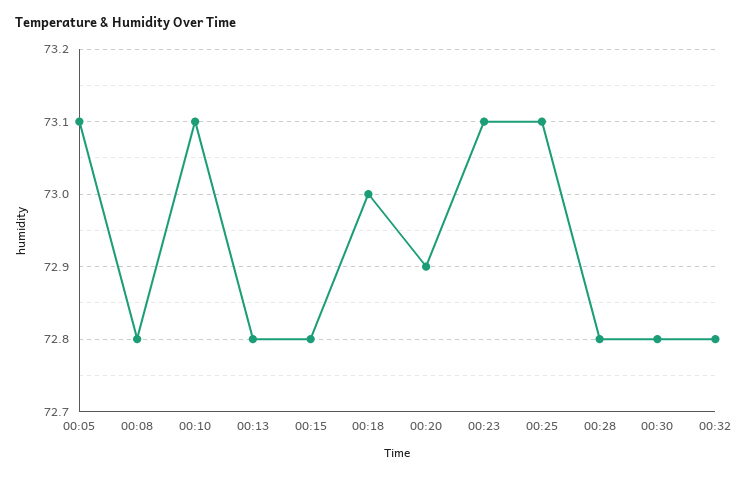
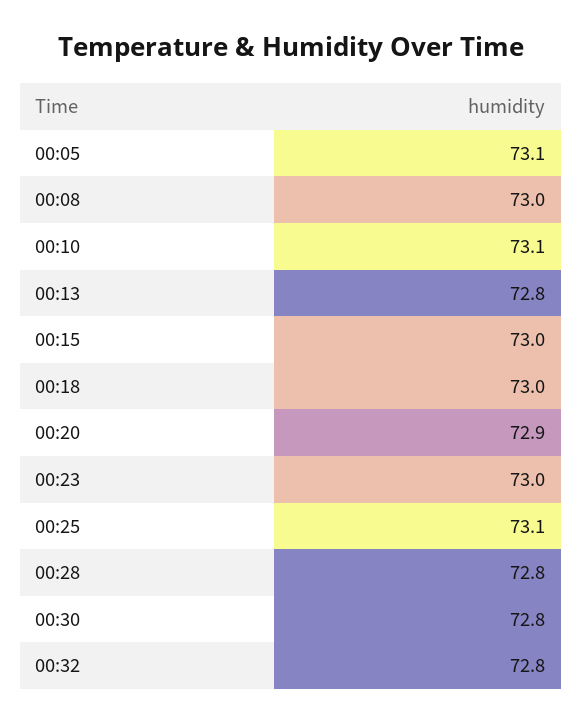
00:08: 72.8 -> 73
00:15: 72.8 -> 73
00:23: 73.1 -> 73

